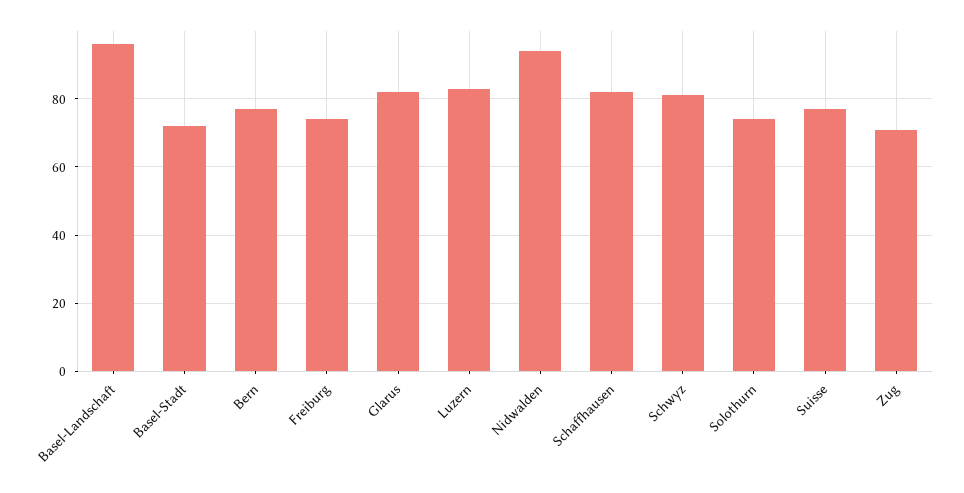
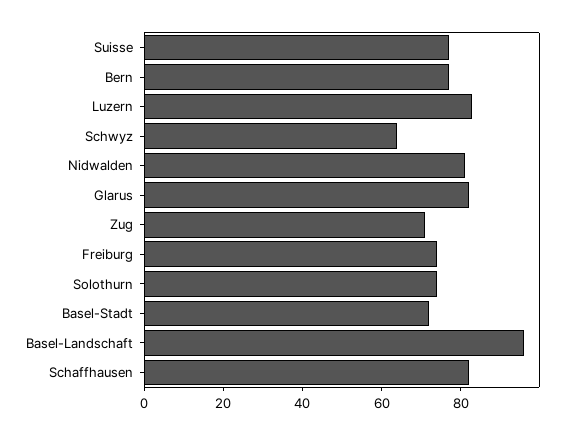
Nidwalden: 95 -> 80
Schwyz: 80 -> 65

